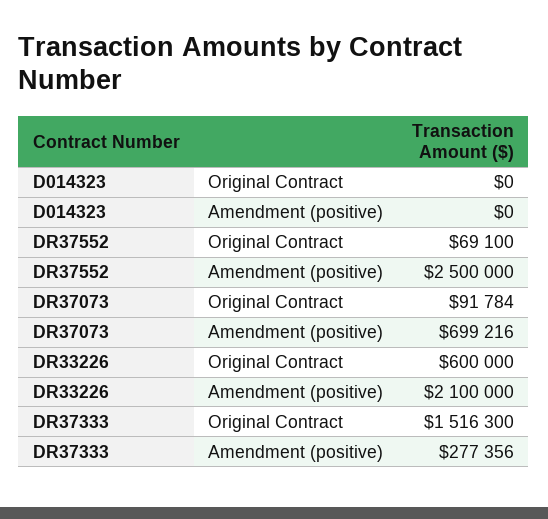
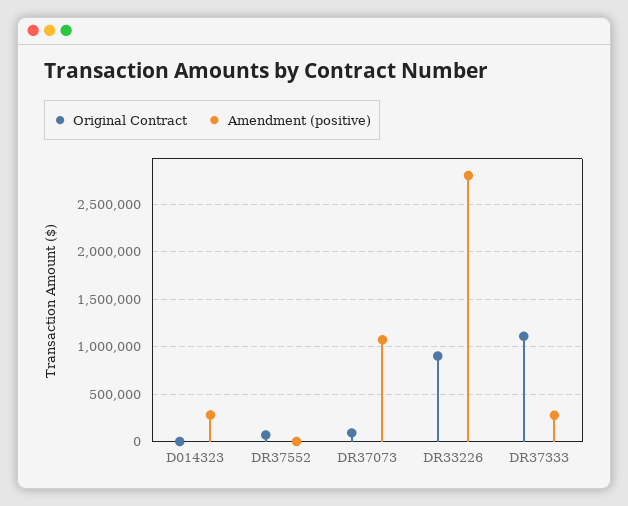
Amendment (positive), D014323: 0 -> 300000
Amendment (positive), DR37552: 2500000 -> 0
Amendment (positive), DR37073: 699216 -> 1100000
Original Contract, DR33226: 600000 -> 900000
Amendment (positive), DR33226: 2100000 -> 2800000
Original Contract, DR37333: 1516300 -> 1100000

